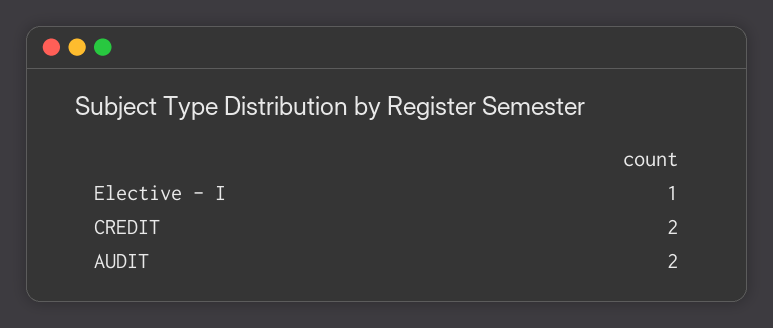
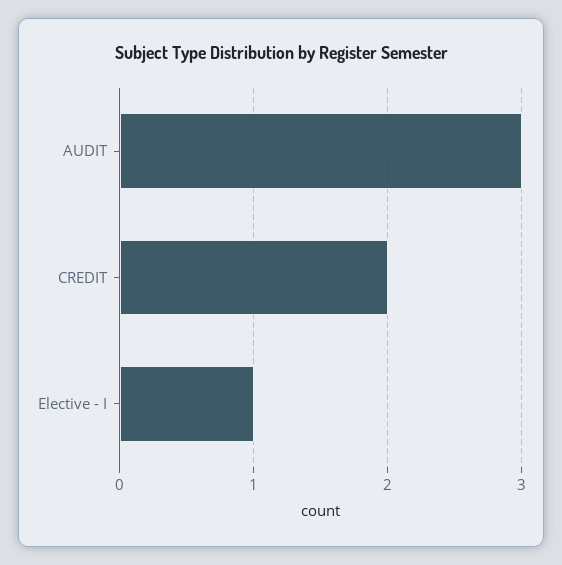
AUDIT: 2 -> 3

